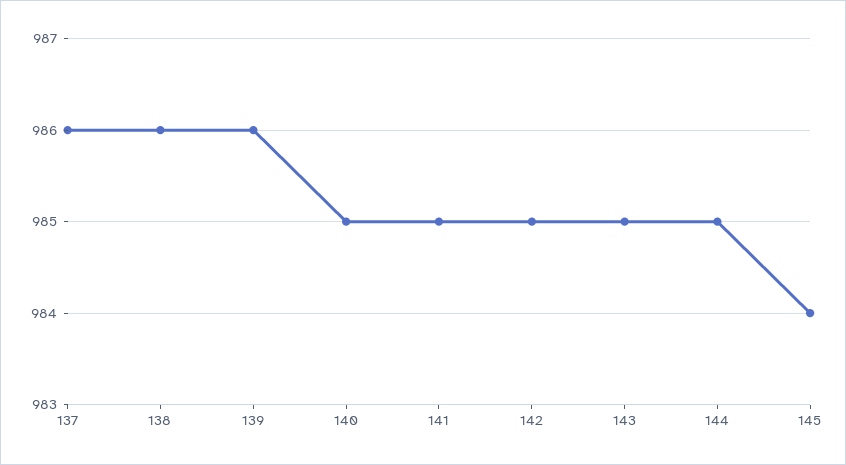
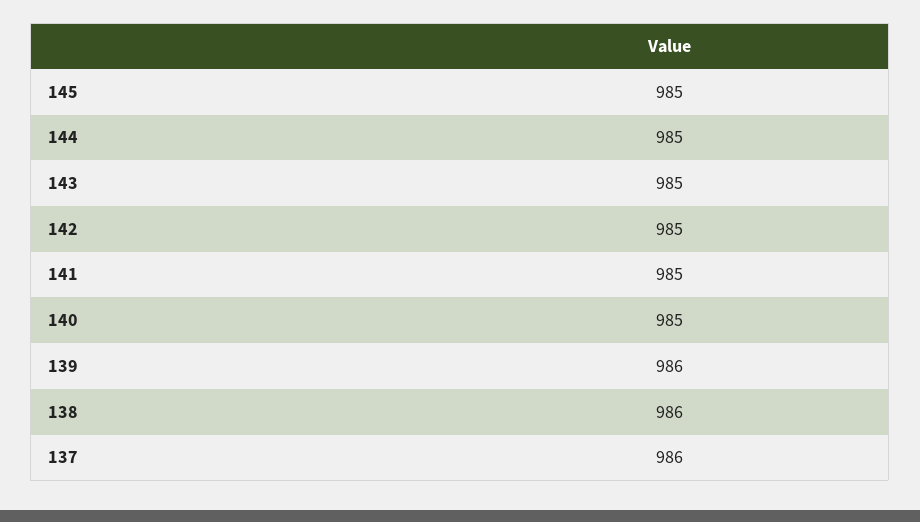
145: 984 -> 985

